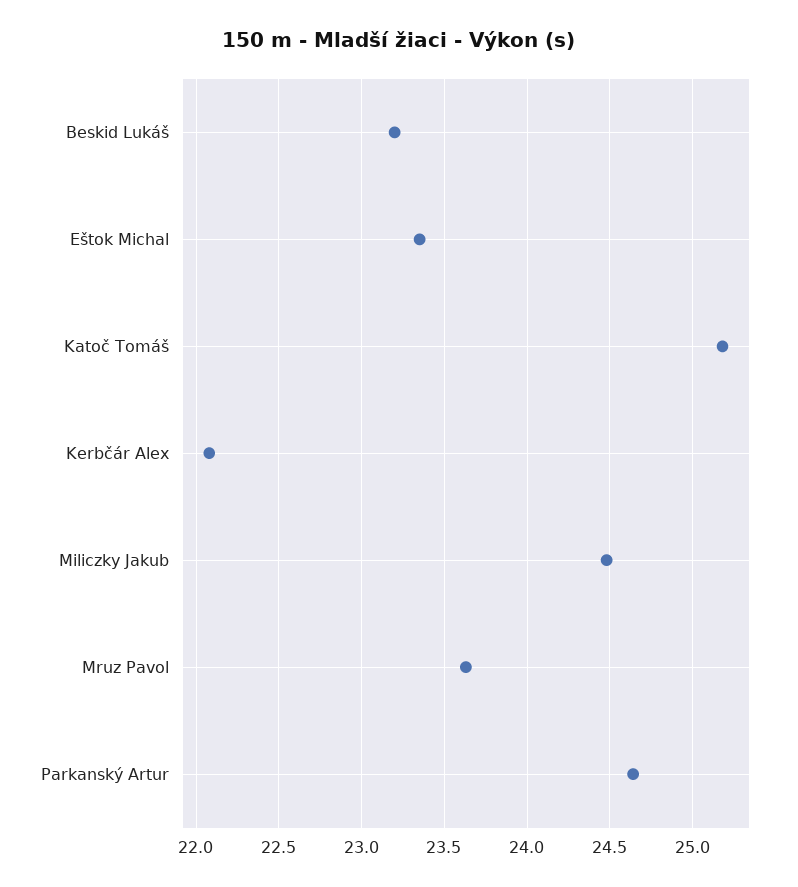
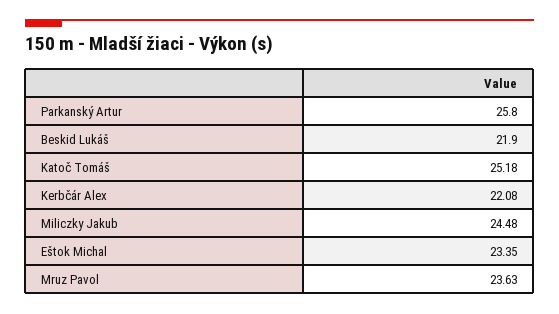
Beskid Lukáš: 23.2 -> 21.9
Parkanský Artur: 24.65 -> 25.8

